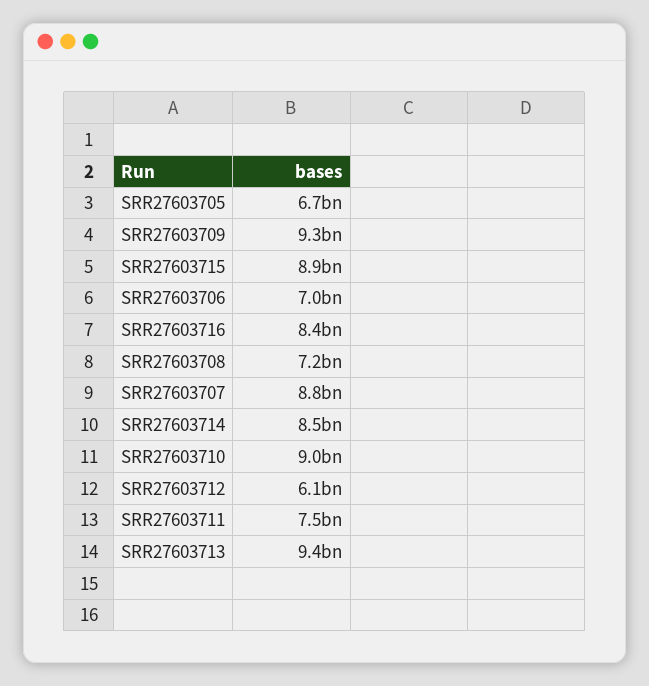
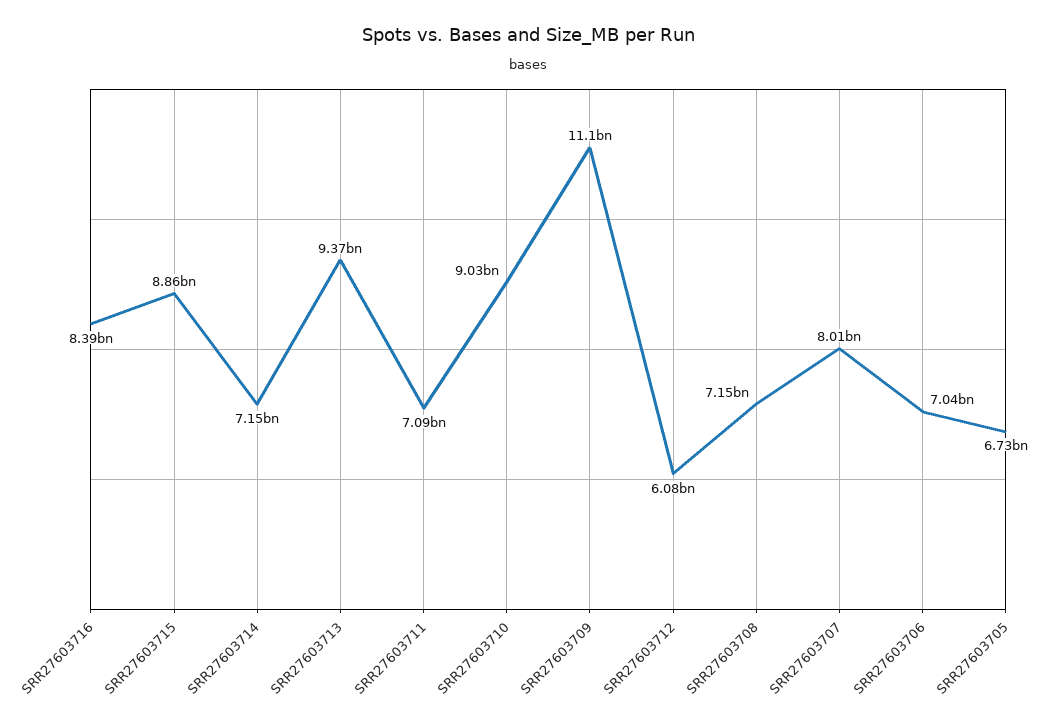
SRR27603709: 9300000000 -> 11100000000
SRR27603707: 8800000000 -> 8010000000
SRR27603714: 8500000000 -> 7150000000
SRR27603711: 7500000000 -> 7090000000

